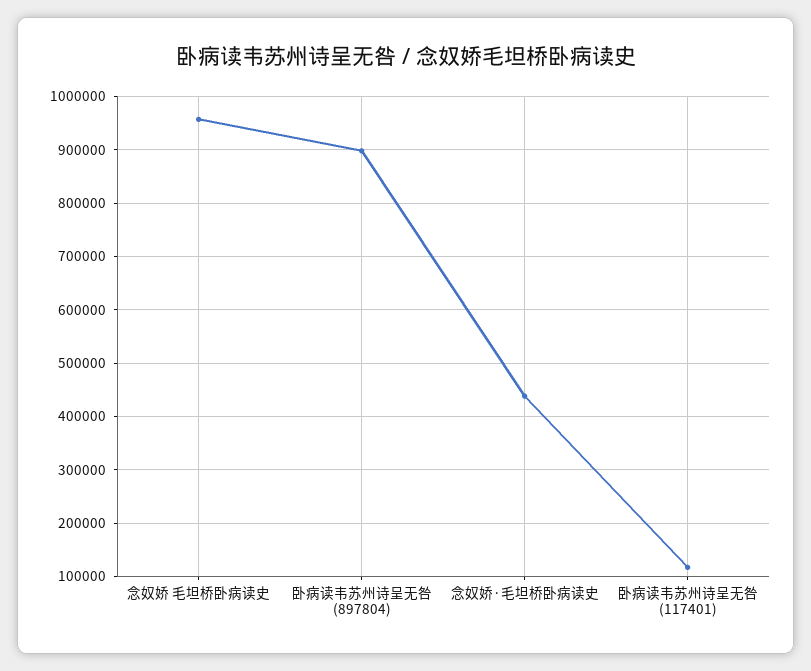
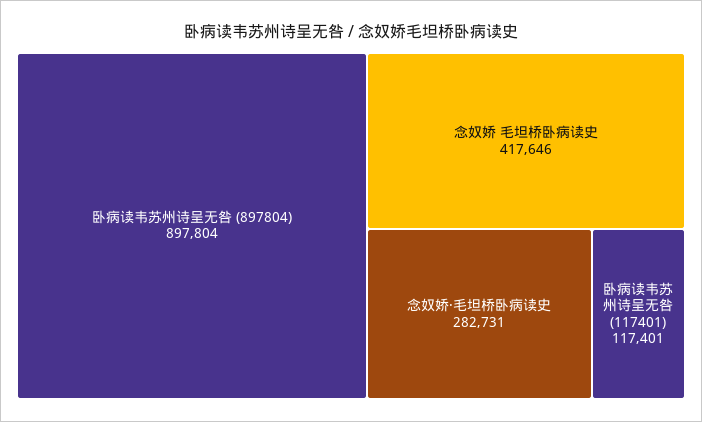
念奴娇 毛坦桥卧病读史: 960000 -> 417646
念奴娇·毛坦桥卧病读史: 440000 -> 282731

